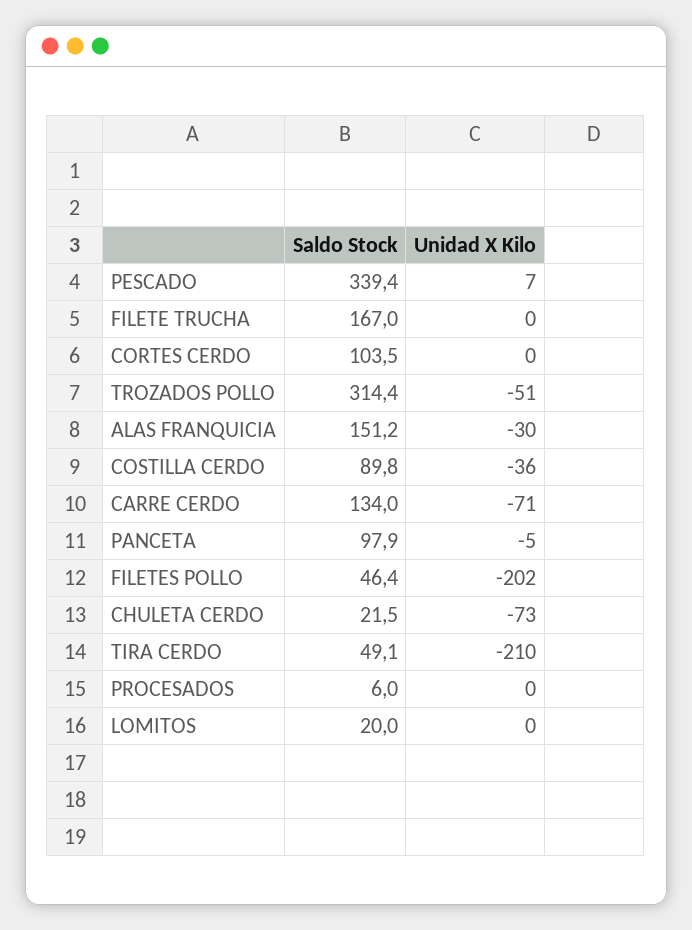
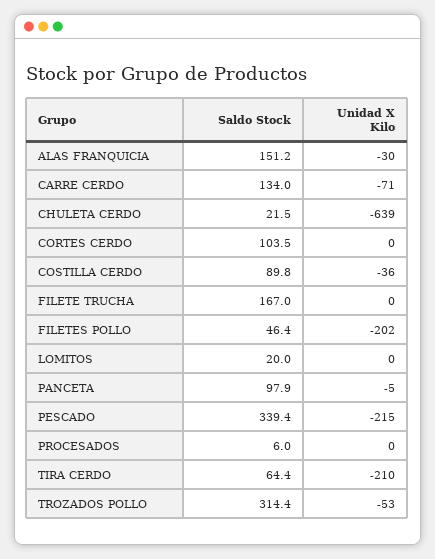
Unidad X Kilo, PESCADO: 7 -> -215
Unidad X Kilo, TROZADOS POLLO: -51 -> -53
Unidad X Kilo, CHULETA CERDO: -73 -> -639
Saldo Stock, TIRA CERDO: 49.1 -> 64.4

